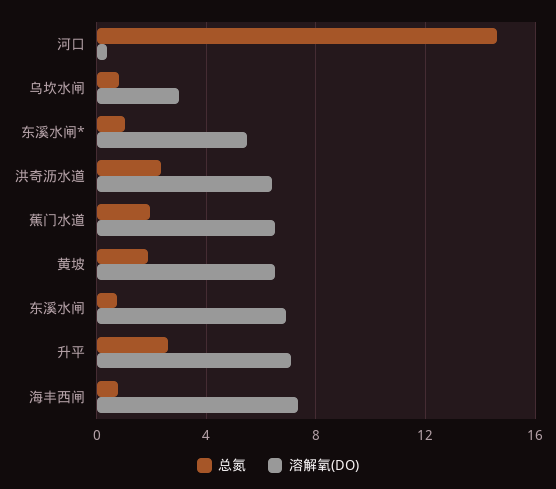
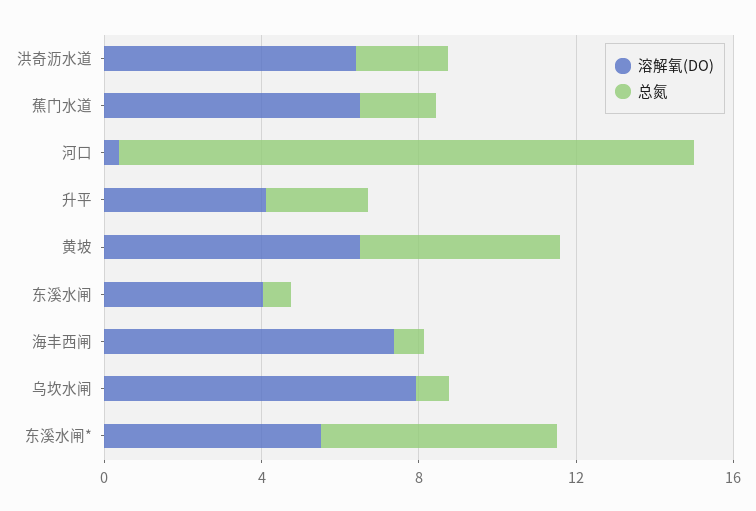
溶解氧(DO), 乌坎水闸: 3 -> 8
总氮, 东溪水闸*: 1 -> 6
总氮, 黄坡: 2 -> 5
溶解氧(DO), 东溪水闸: 7 -> 4
溶解氧(DO), 升平: 7 -> 4

